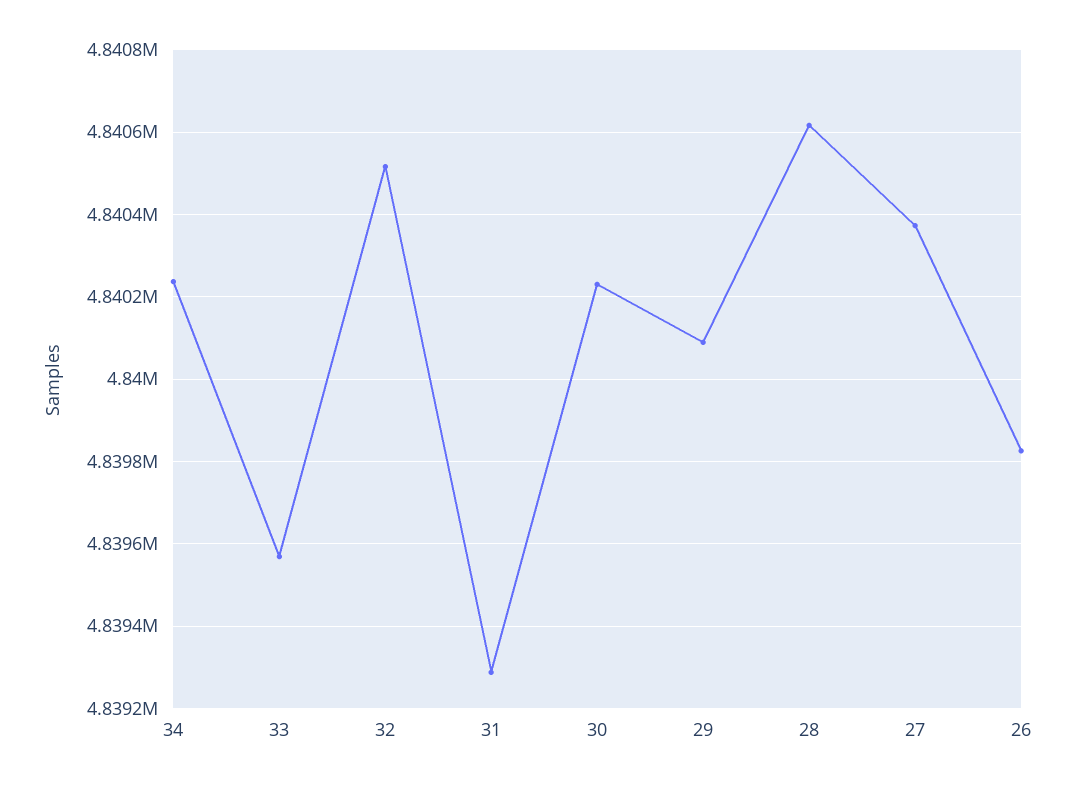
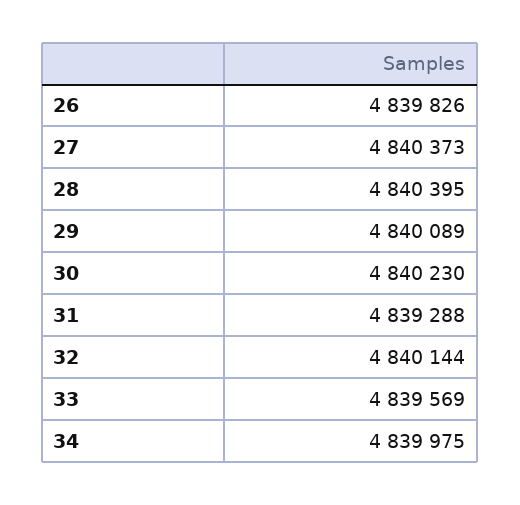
34: 4840240 -> 4839975
32: 4840520 -> 4840144
28: 4840620 -> 4840395

